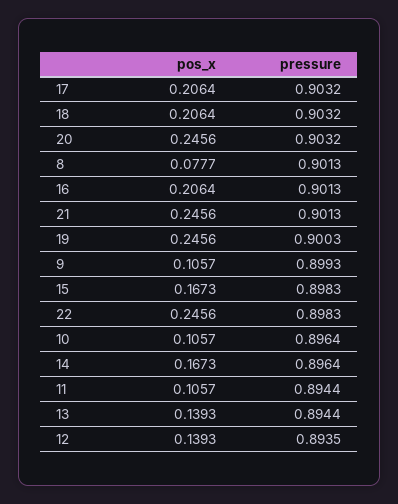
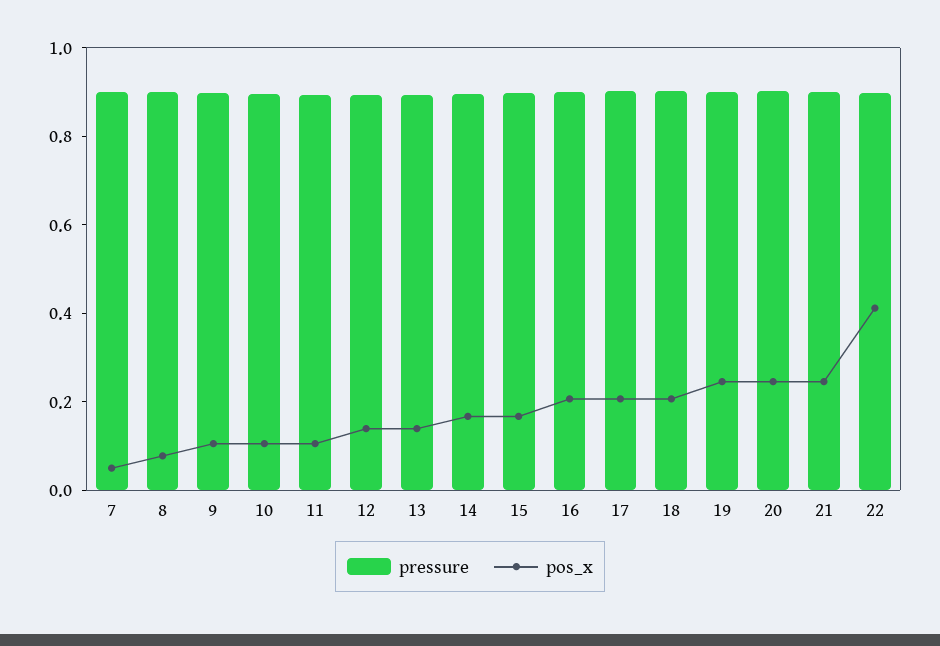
pos_x, 22: 0.2456 -> 0.4
pressure, 7: none -> 0.9
pos_x, 7: none -> 0.05

